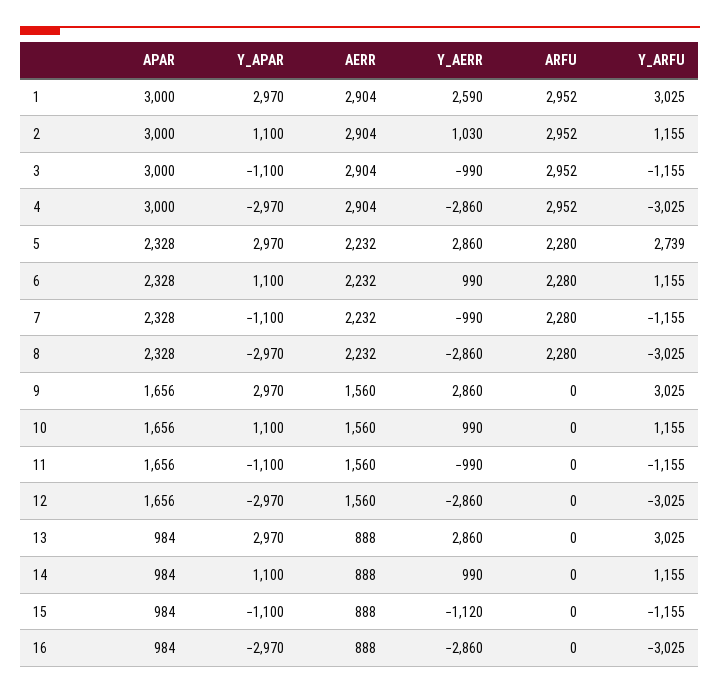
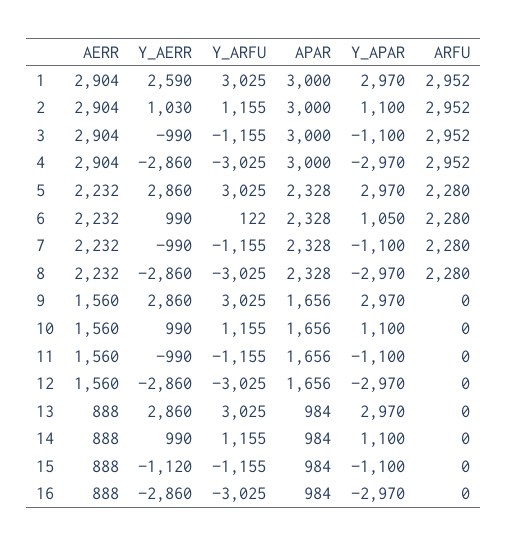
Y_ARFU, 5: 2739 -> 3025
Y_APAR, 6: 1100 -> 1050
Y_ARFU, 6: 1155 -> 122

